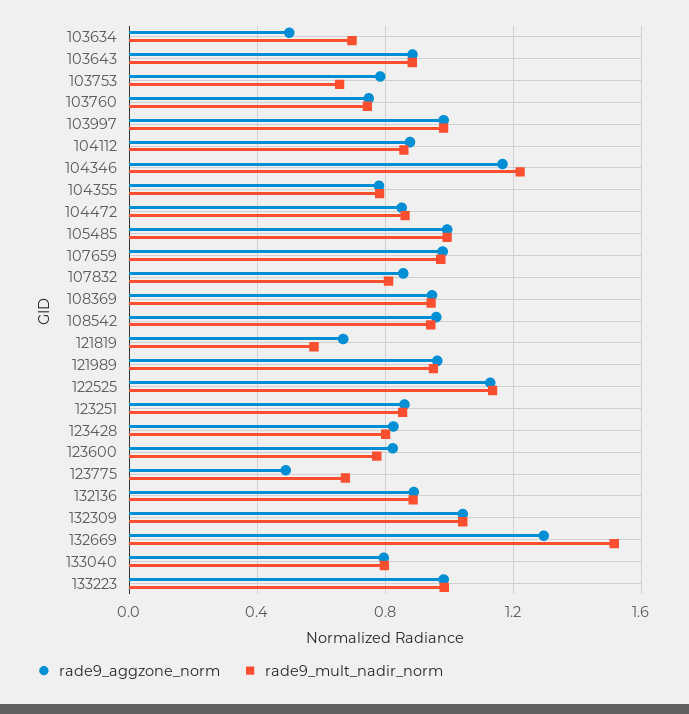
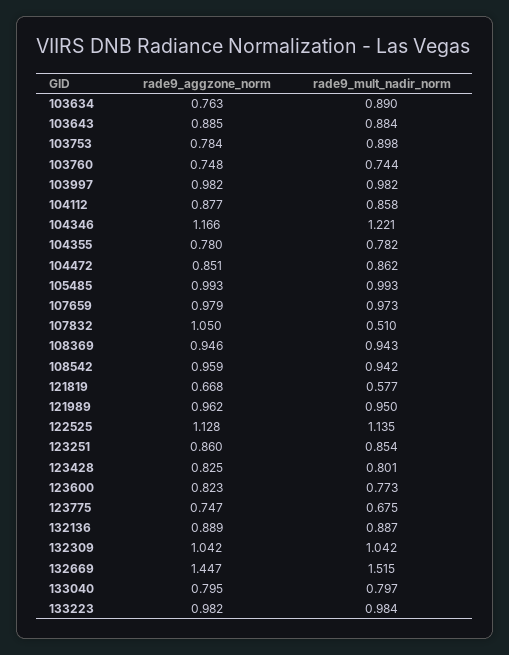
rade9_aggzone_norm, 103634: 0.5 -> 0.763
rade9_mult_nadir_norm, 103634: 0.7 -> 0.89
rade9_mult_nadir_norm, 103753: 0.65 -> 0.898
rade9_aggzone_norm, 107832: 0.85 -> 1.05
rade9_mult_nadir_norm, 107832: 0.8 -> 0.51
rade9_aggzone_norm, 123775: 0.5 -> 0.747
rade9_aggzone_norm, 132669: 1.3 -> 1.447

